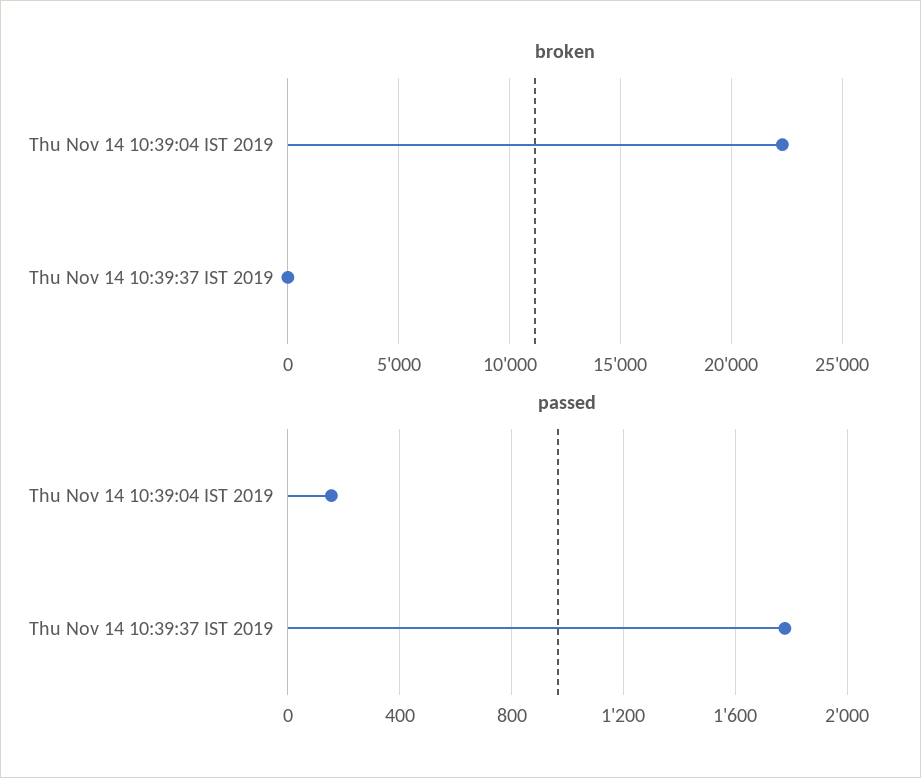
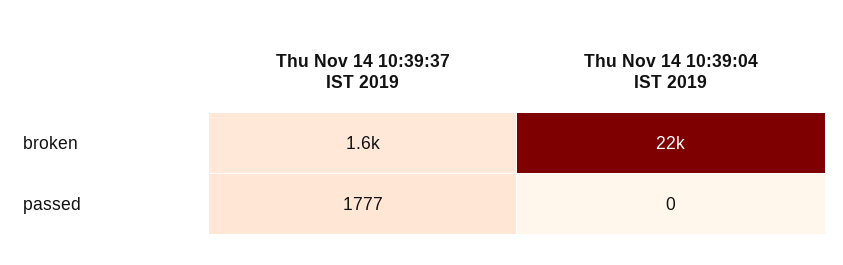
broken, Thu Nov 14 10:39:37 IST 2019: 0 -> 1600
passed, Thu Nov 14 10:39:04 IST 2019: 150 -> 0

